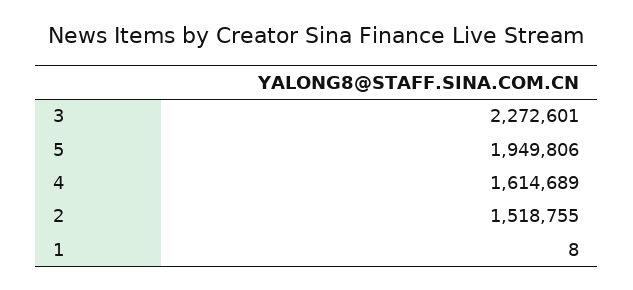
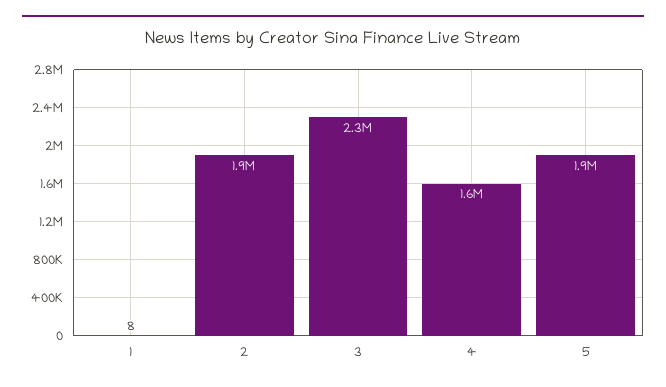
2: 1518755 -> 1900000

